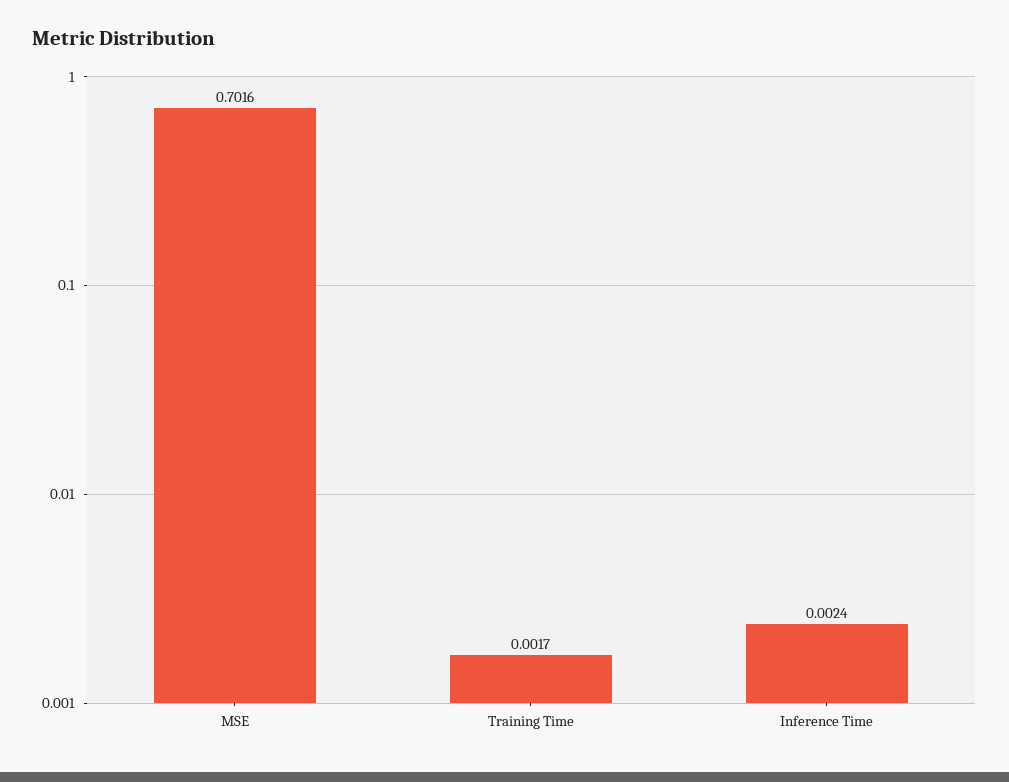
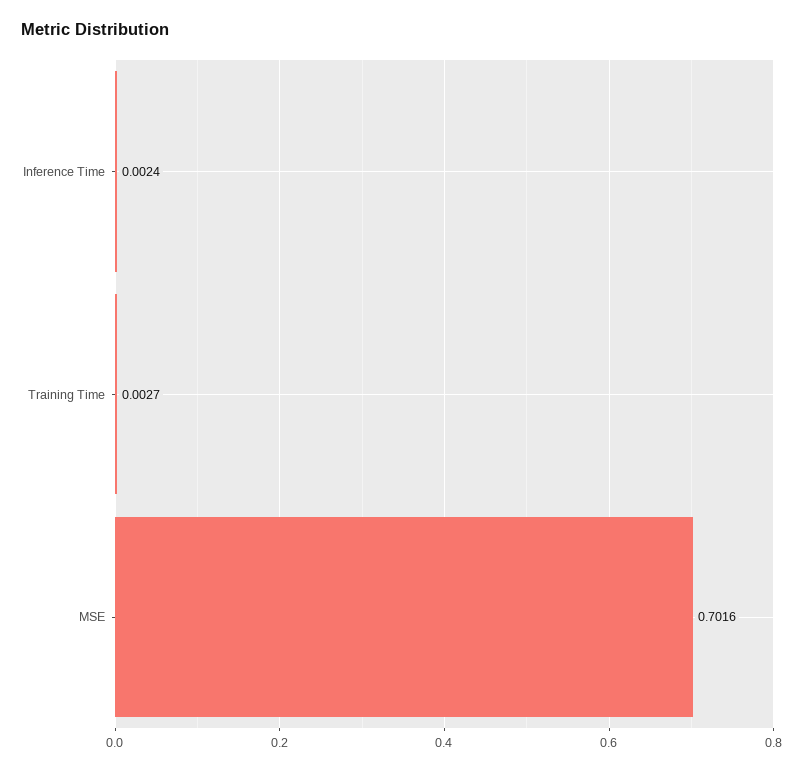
Training Time: 0.0017 -> 0.0027

